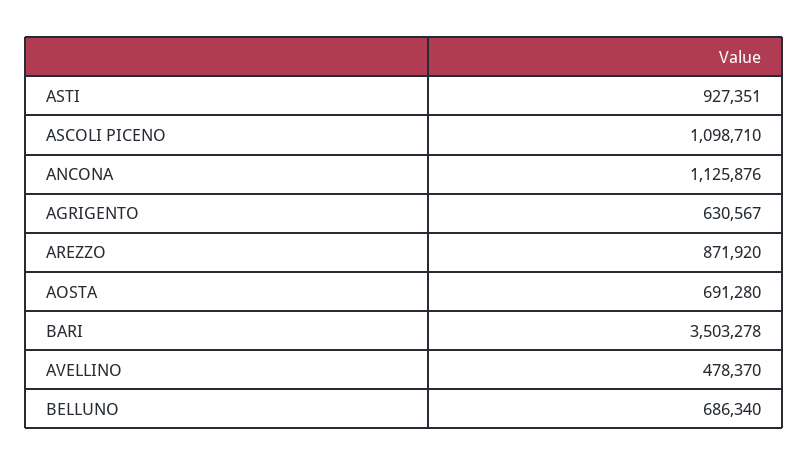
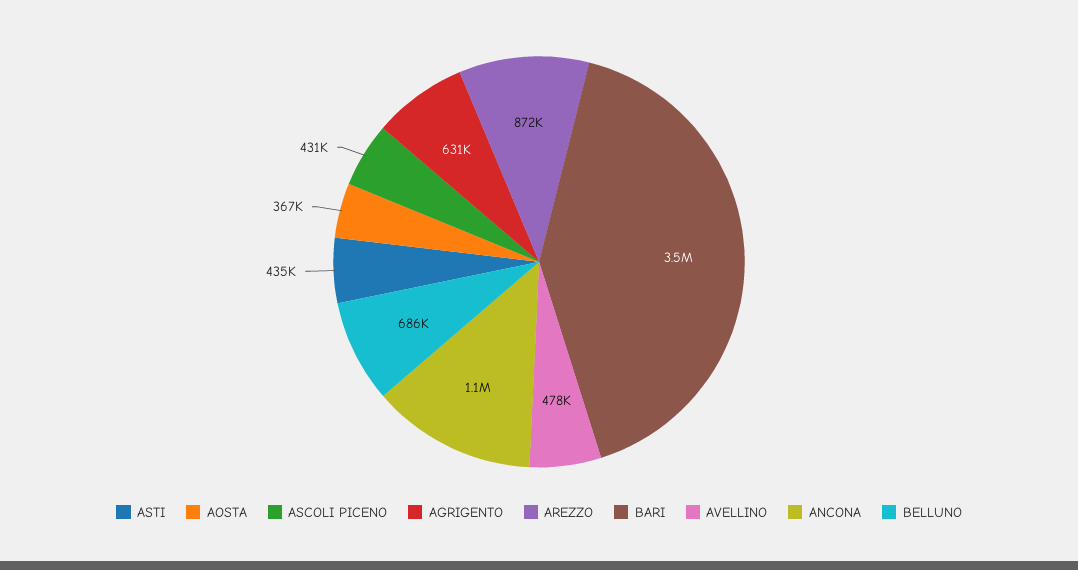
ASTI: 927351 -> 435000
ASCOLI PICENO: 1098710 -> 431000
AOSTA: 691280 -> 367000

